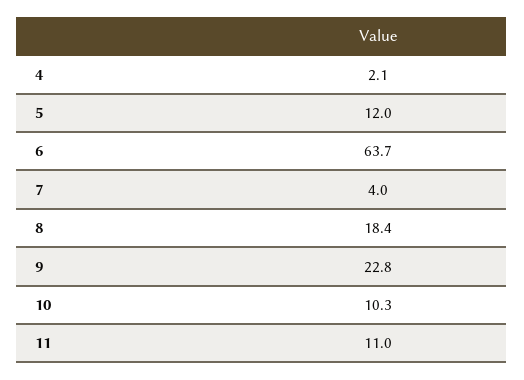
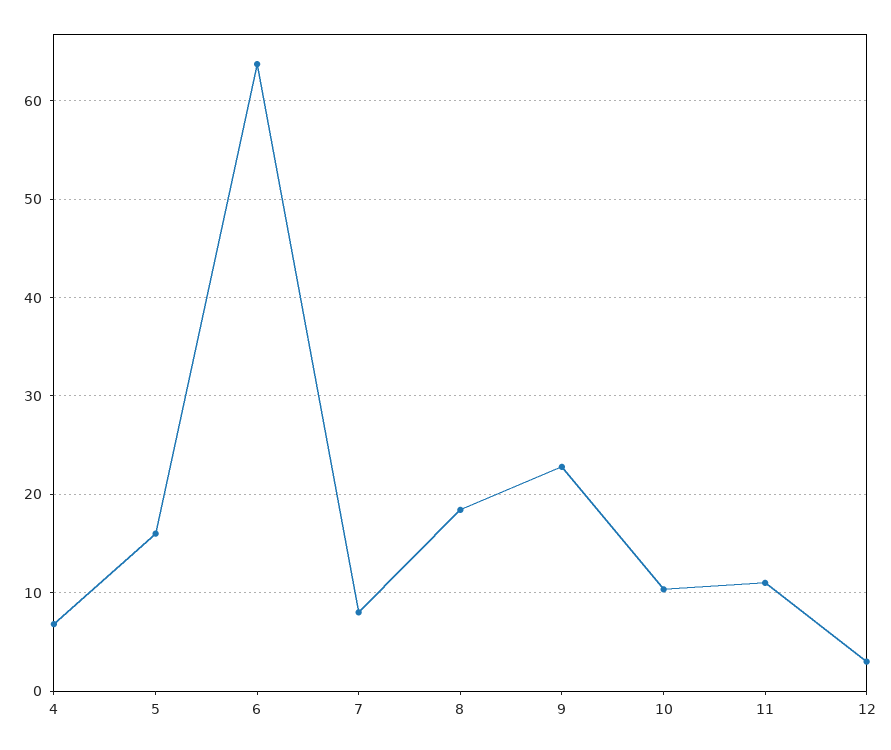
4: 2.1 -> 7
5: 12 -> 16
7: 4 -> 8
12: none -> 3

